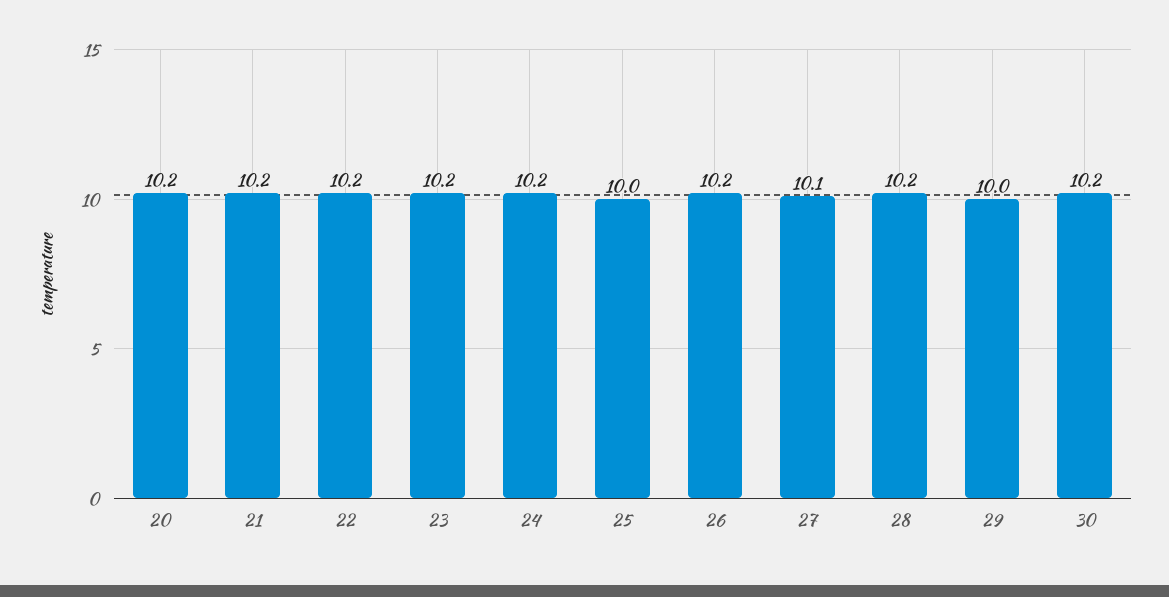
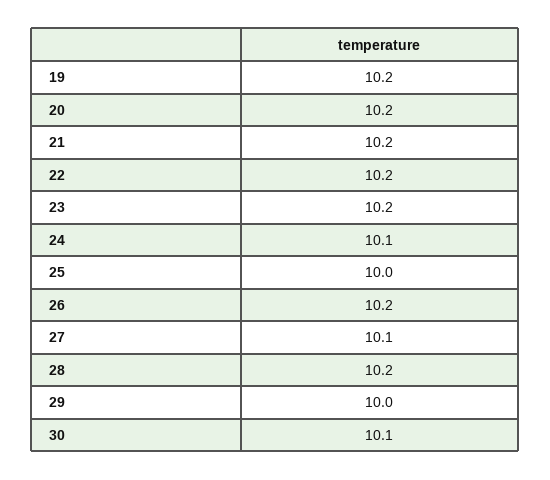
24: 10.2 -> 10.1
30: 10.2 -> 10.1
19: none -> 10.2

